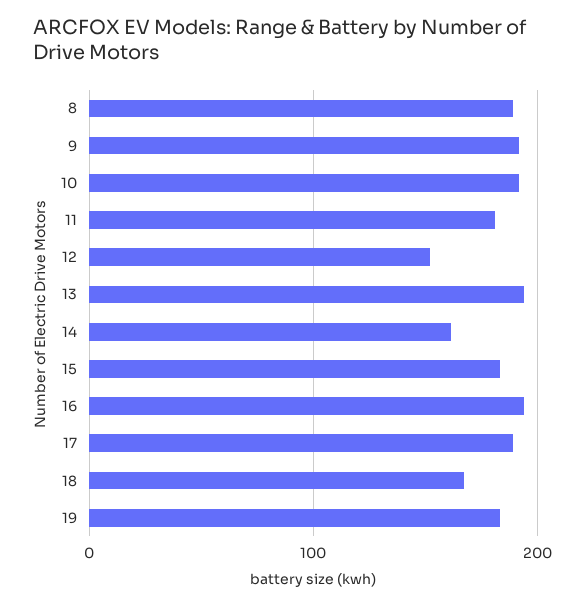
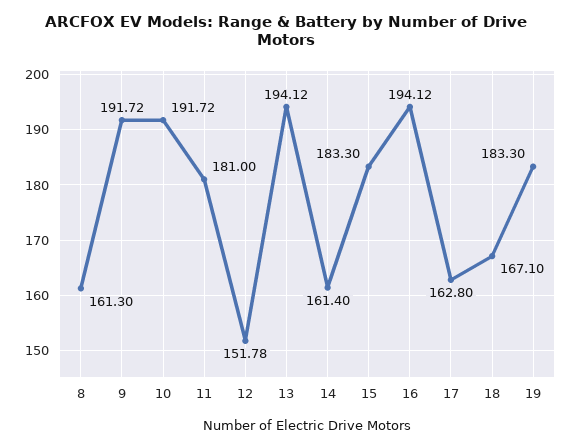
8: 190 -> 161.3
17: 190 -> 162.8

